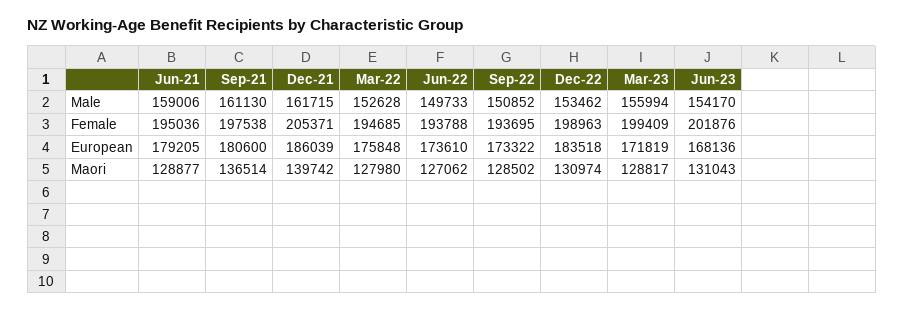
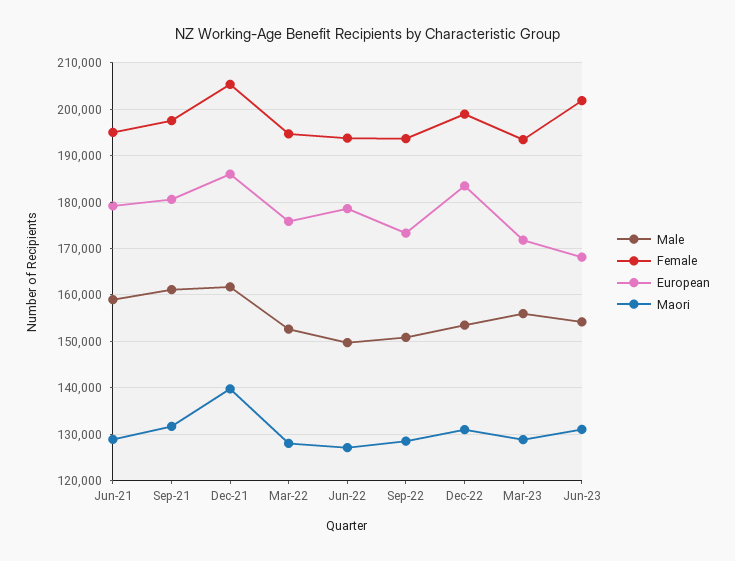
Female, Mar-23: 199409 -> 194000
European, Jun-22: 173610 -> 178000
Maori, Sep-21: 136514 -> 132000

